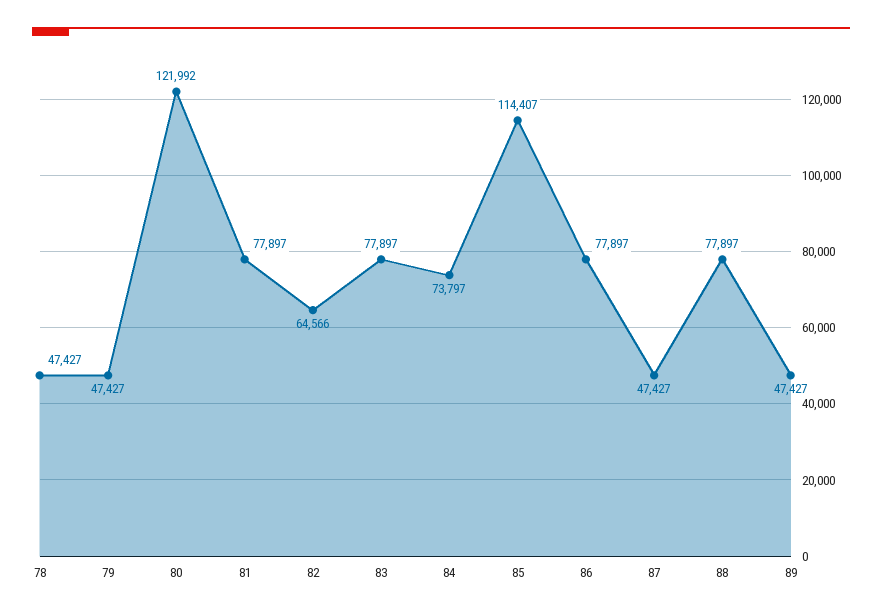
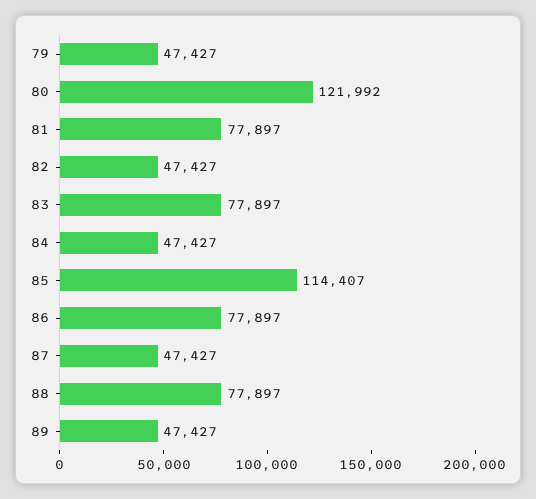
78: 47427 -> none
82: 64566 -> 47427
84: 73797 -> 47427

